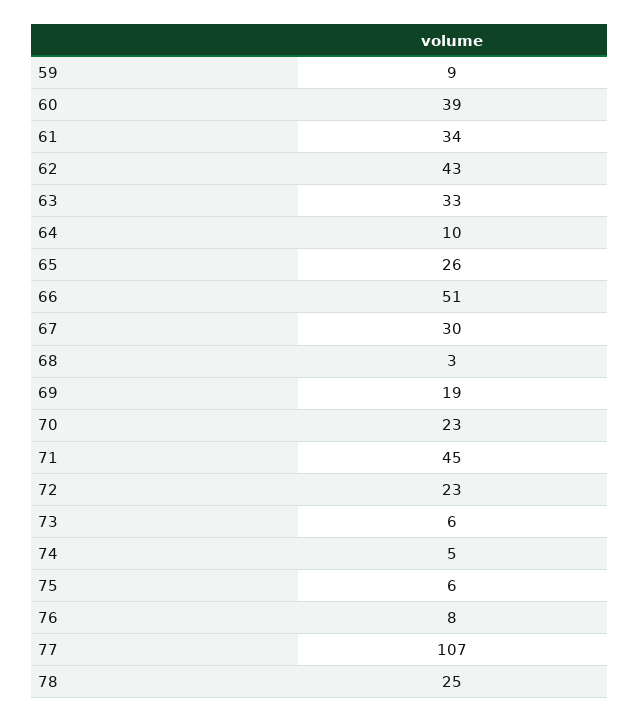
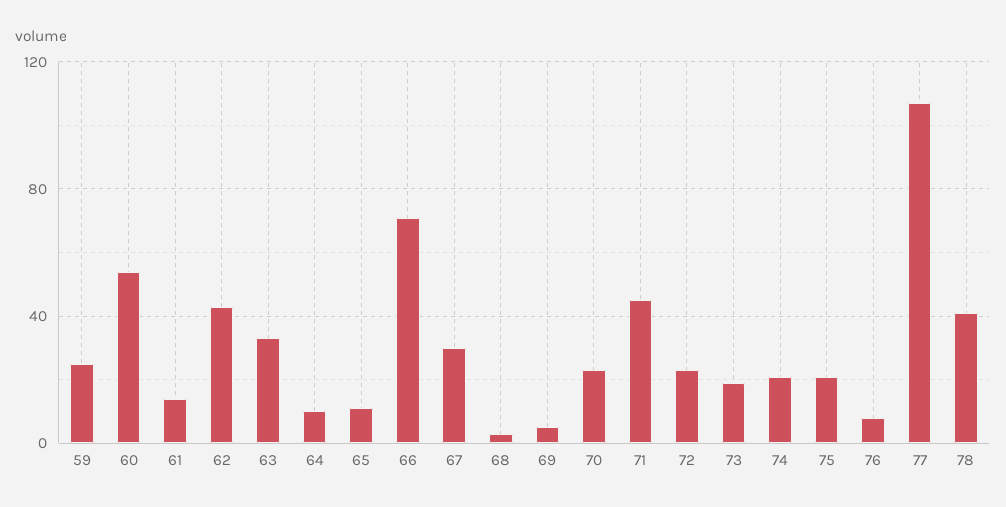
59: 9 -> 25
60: 39 -> 55
61: 34 -> 15
65: 26 -> 10
66: 51 -> 70
69: 19 -> 5
73: 6 -> 20
74: 5 -> 20
75: 6 -> 20
78: 25 -> 40

